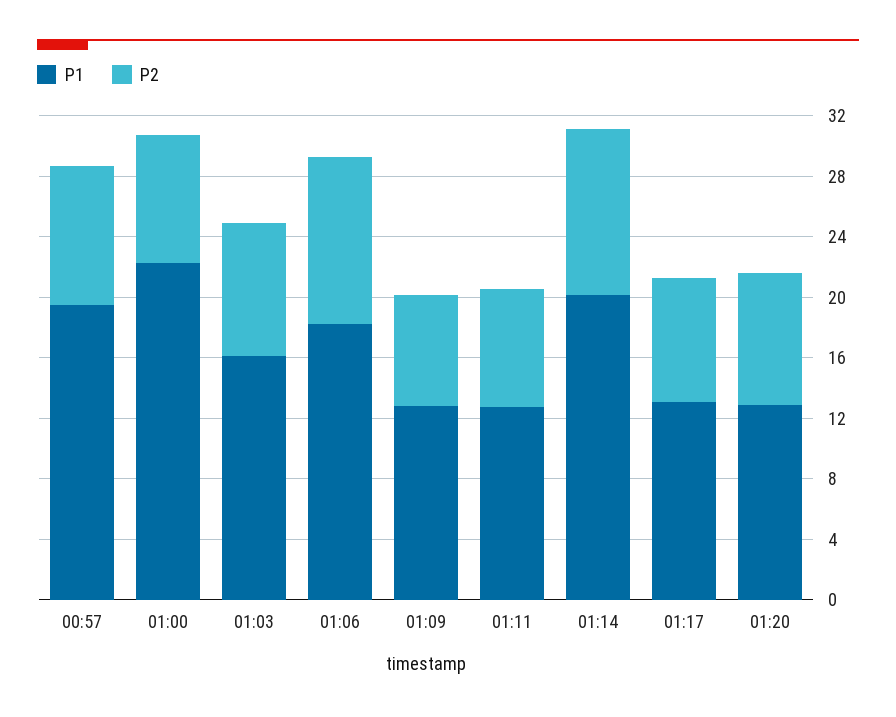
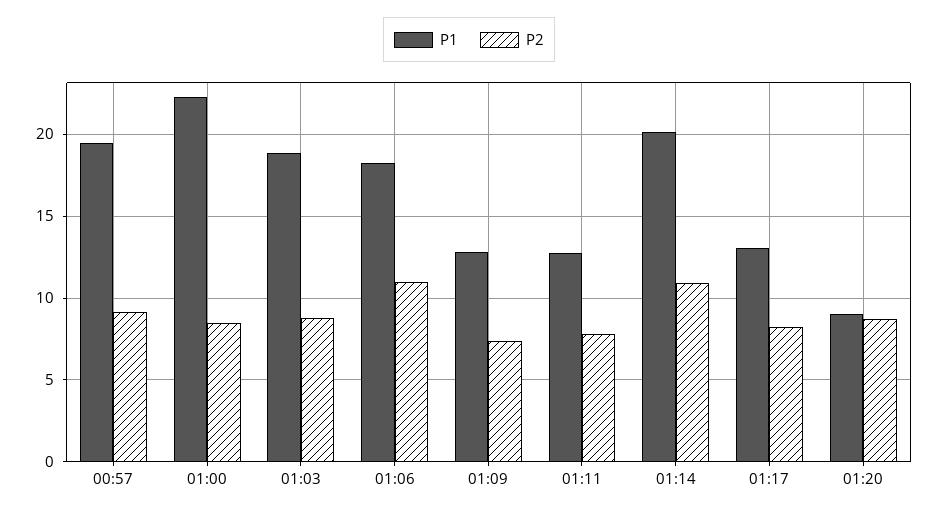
P1, 01:03: 16 -> 19
P1, 01:20: 13 -> 9

